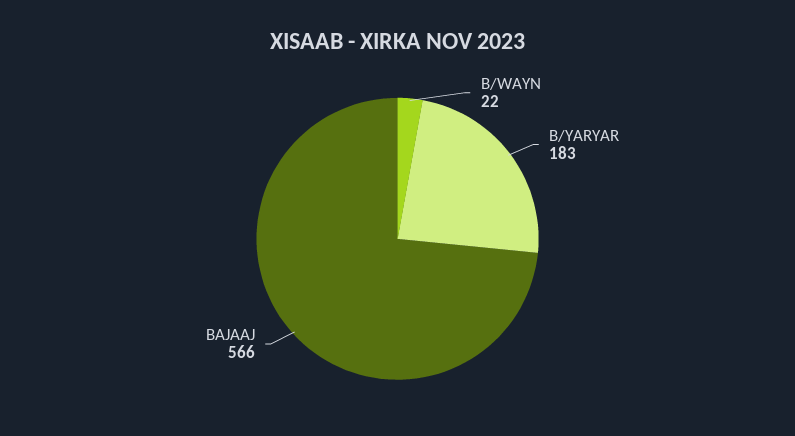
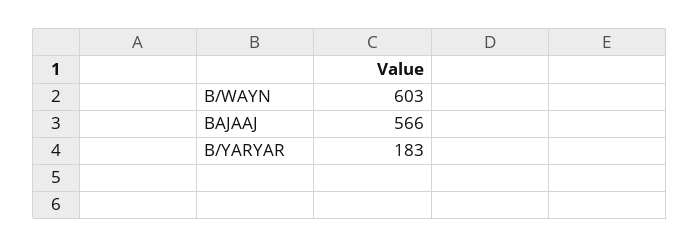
B/WAYN: 22 -> 603

